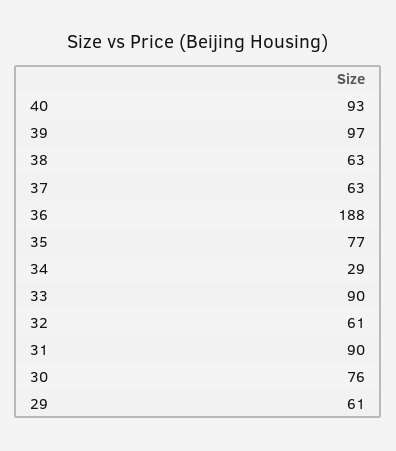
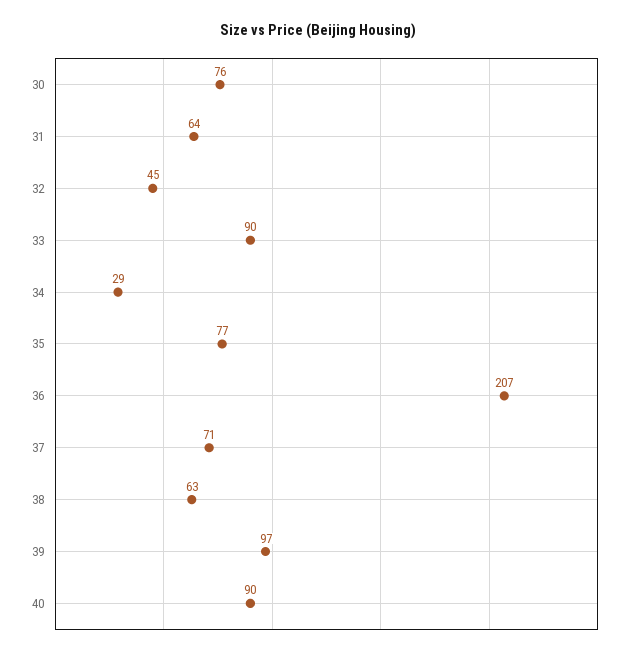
40: 93 -> 90
37: 63 -> 71
36: 188 -> 207
32: 61 -> 45
31: 90 -> 64
29: 61 -> none

